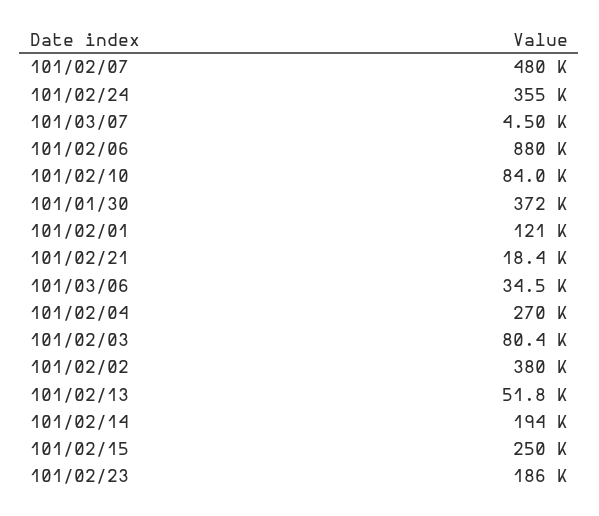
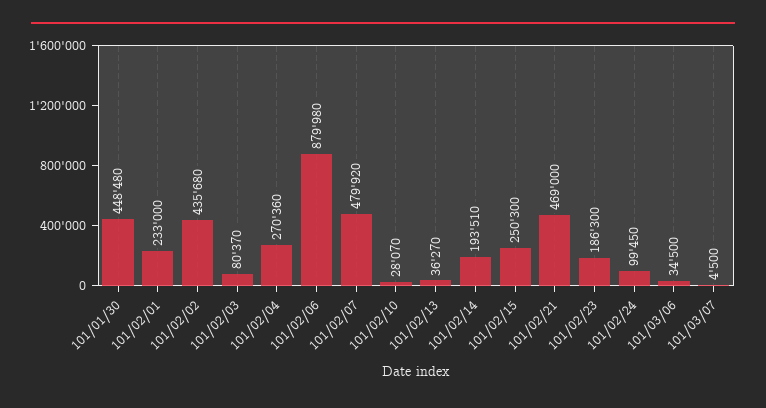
101/02/24: 355000 -> 99450
101/02/10: 84000 -> 28070
101/01/30: 372000 -> 448480
101/02/01: 121000 -> 233000
101/02/21: 18400 -> 469000
101/02/02: 380000 -> 435680
101/02/13: 51800 -> 36270

